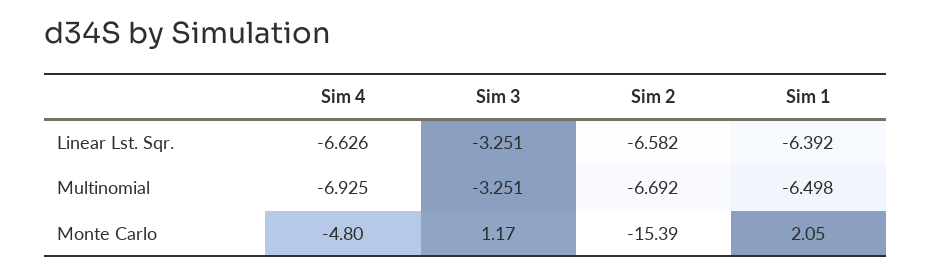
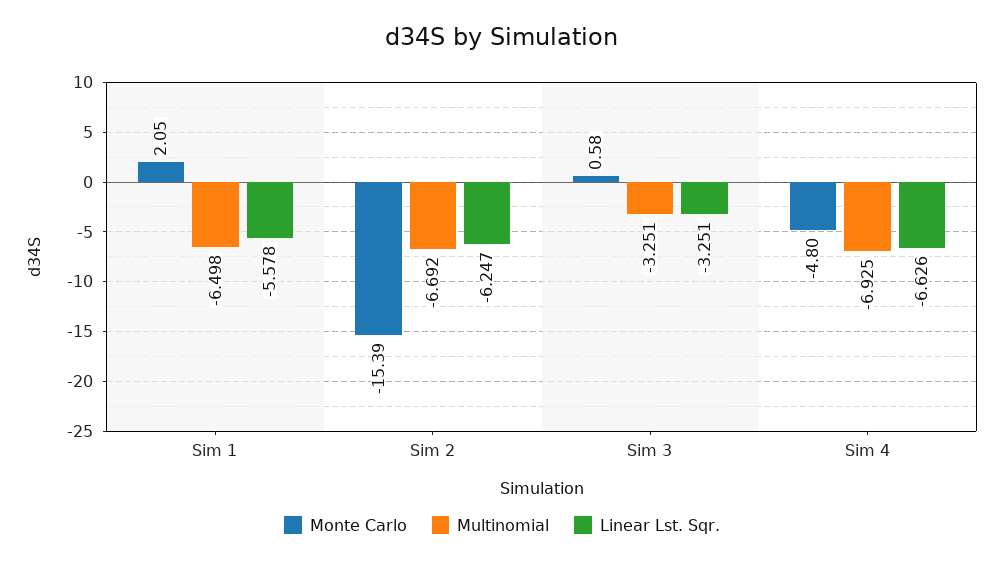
Linear Lst. Sqr., Sim 2: -6.582 -> -6.247
Linear Lst. Sqr., Sim 1: -6.392 -> -5.578
Monte Carlo, Sim 3: 1.17 -> 0.58

